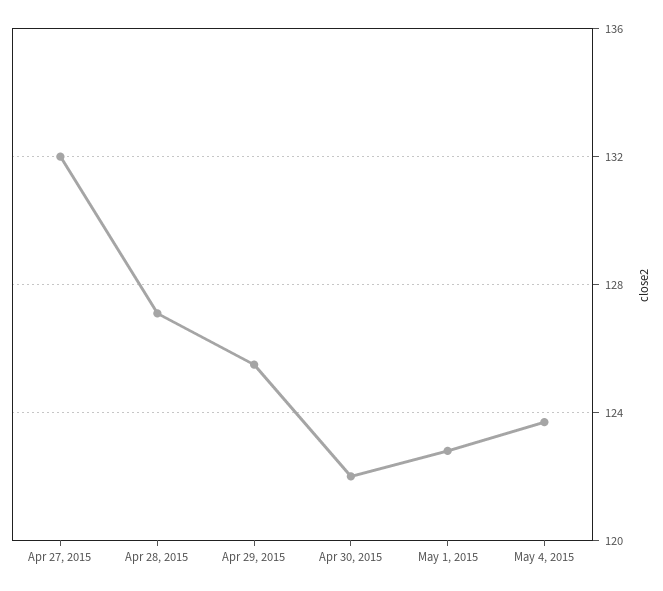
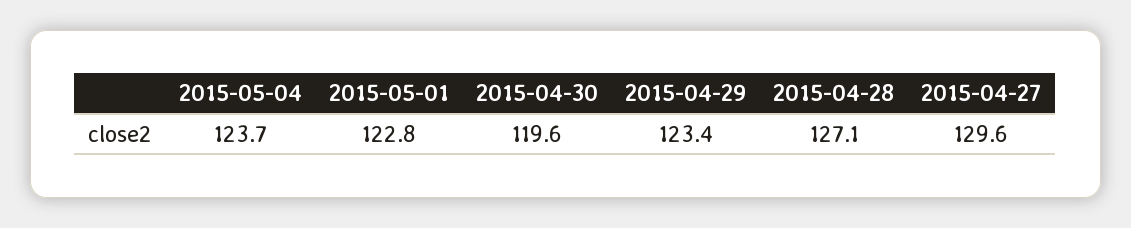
Apr 27, 2015: 132 -> 129.6
Apr 29, 2015: 125.5 -> 123.4
Apr 30, 2015: 122 -> 119.6

